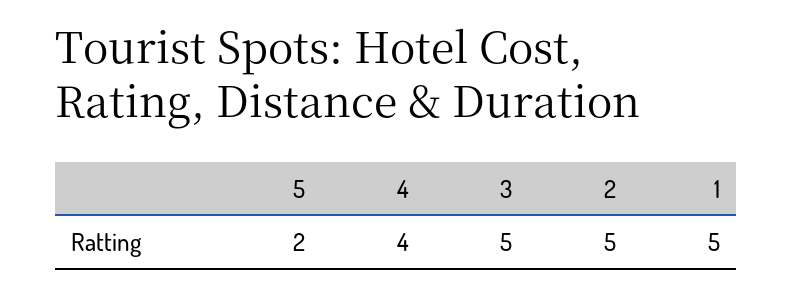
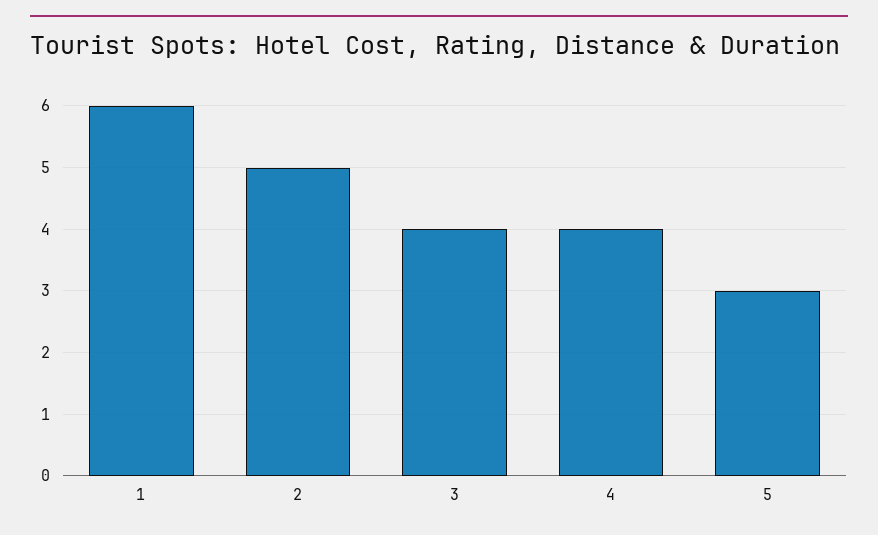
5: 2 -> 3
3: 5 -> 4
1: 5 -> 6

